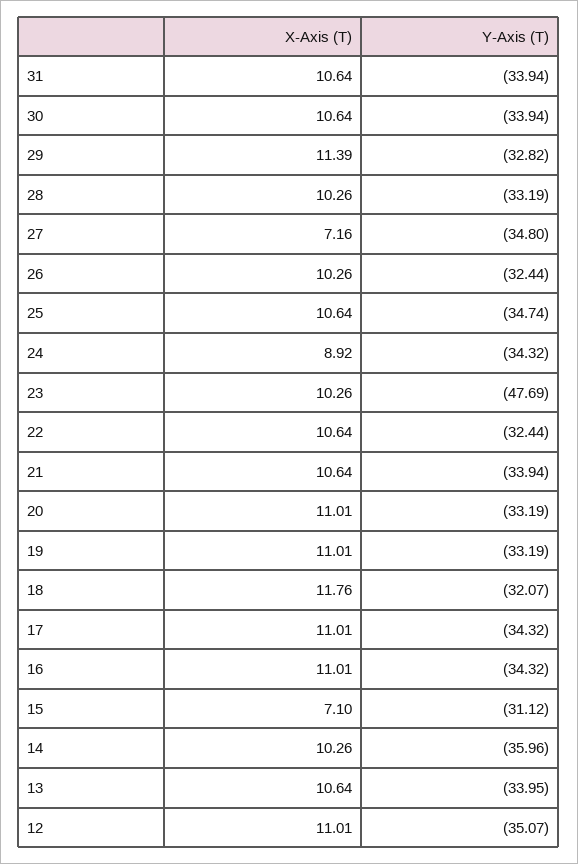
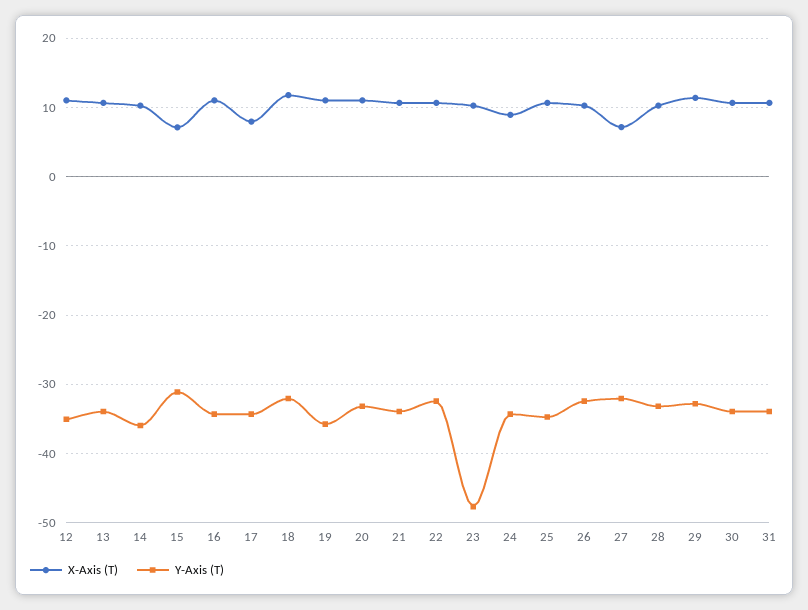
Y-Axis (T), 27: -34.8 -> -32
Y-Axis (T), 19: -33.19 -> -36
X-Axis (T), 17: 11.01 -> 8

